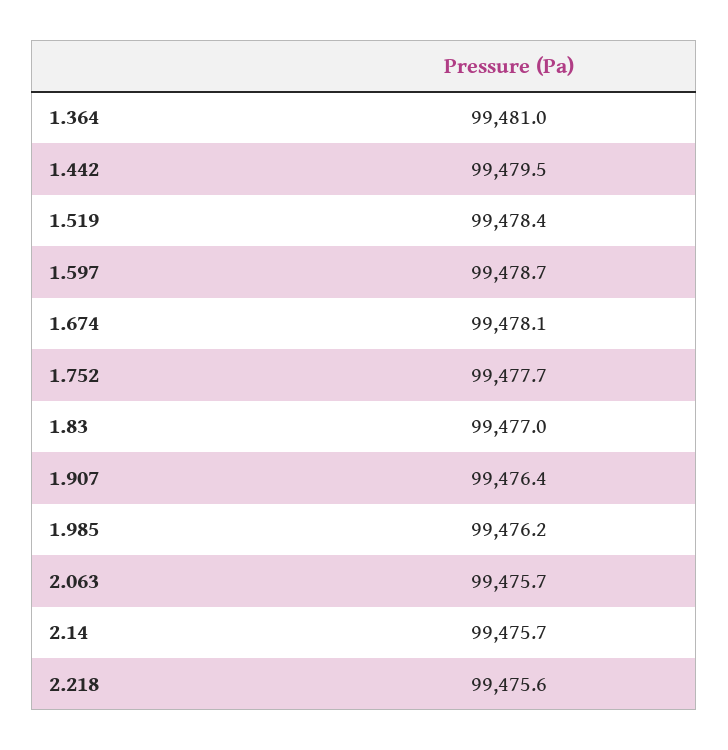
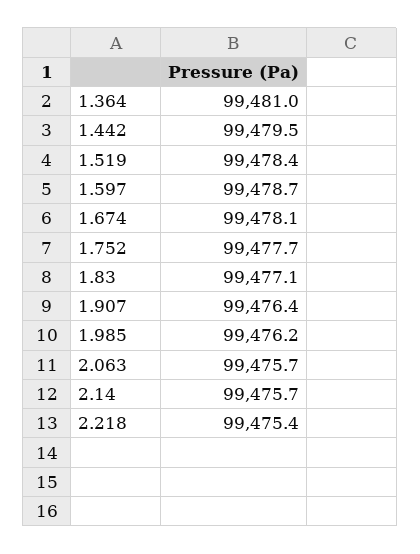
1.83: 99477 -> 99477.1
2.218: 99475.6 -> 99475.4

